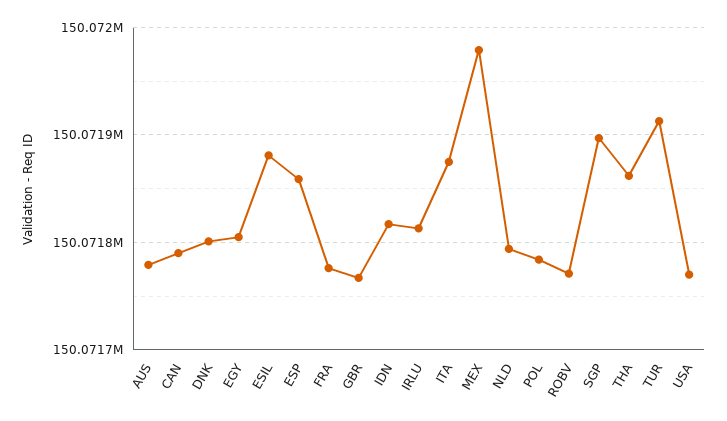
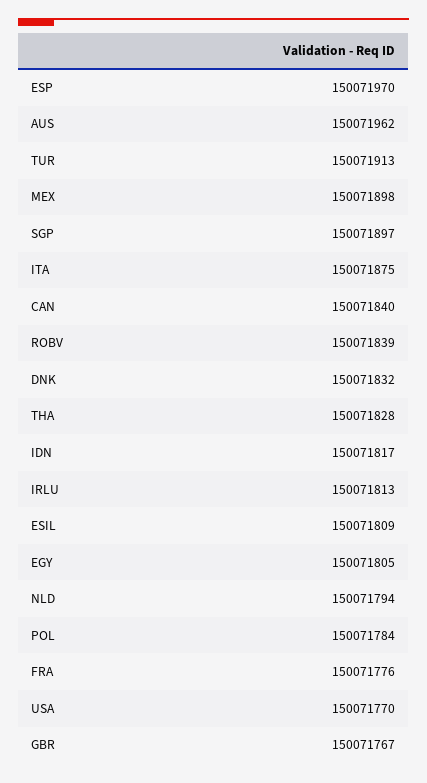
AUS: 150071780 -> 150071962
CAN: 150071790 -> 150071840
DNK: 150071800 -> 150071832
ESIL: 150071880 -> 150071809
ESP: 150071860 -> 150071970
MEX: 150071980 -> 150071898
ROBV: 150071770 -> 150071839
THA: 150071860 -> 150071828

